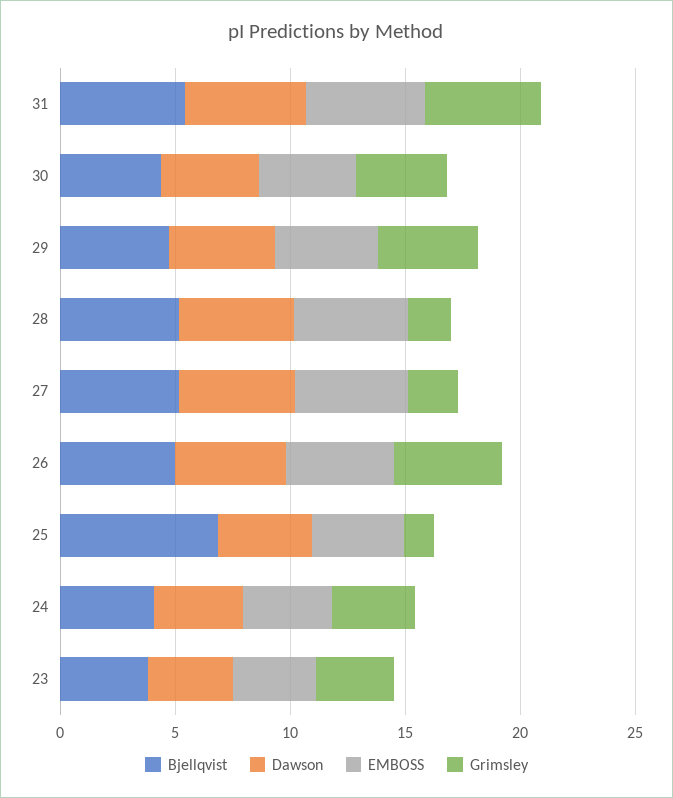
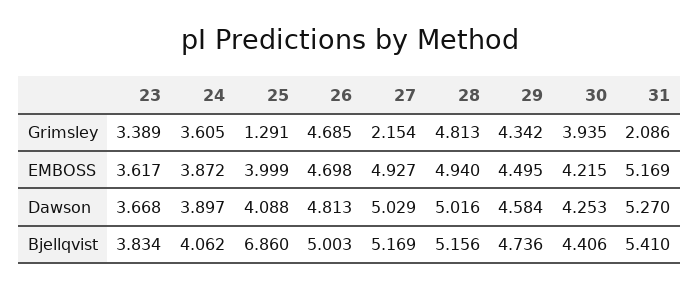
Grimsley, 31: 5 -> 2.086
Grimsley, 28: 2 -> 4.813

